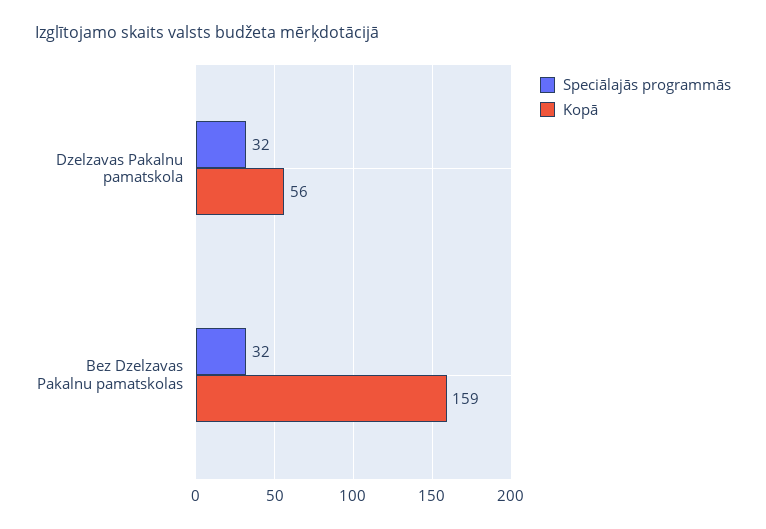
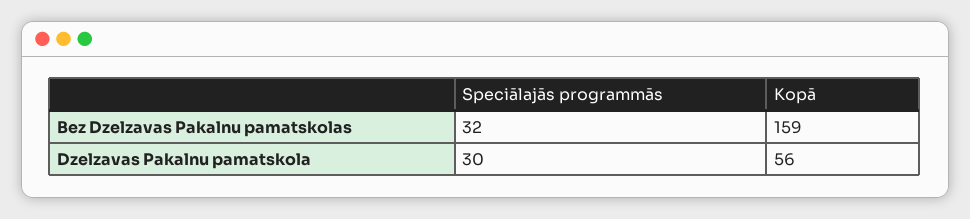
Speciālajās programmās, Dzelzavas Pakalnu pamatskola: 32 -> 30

